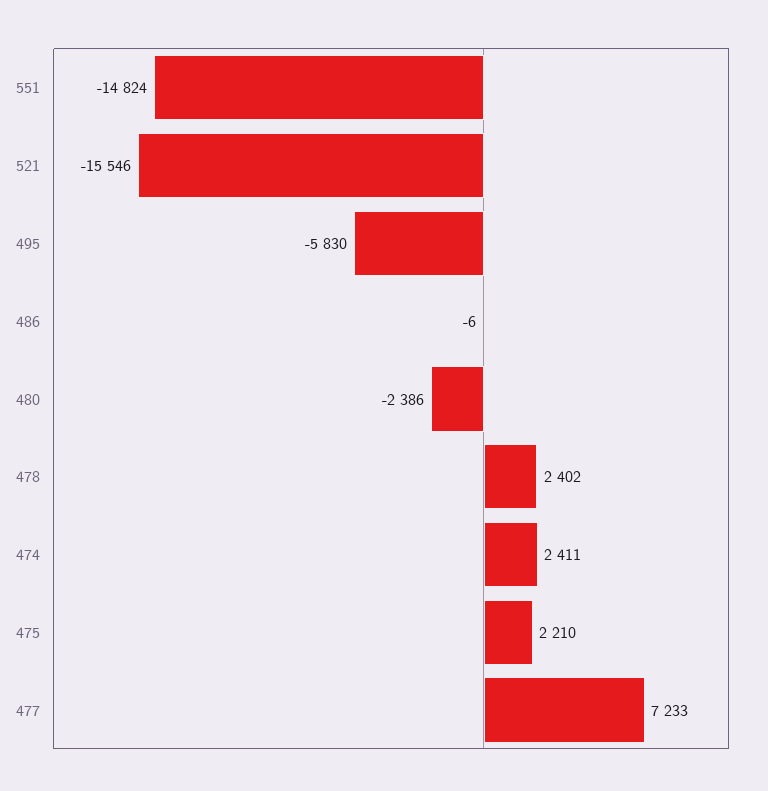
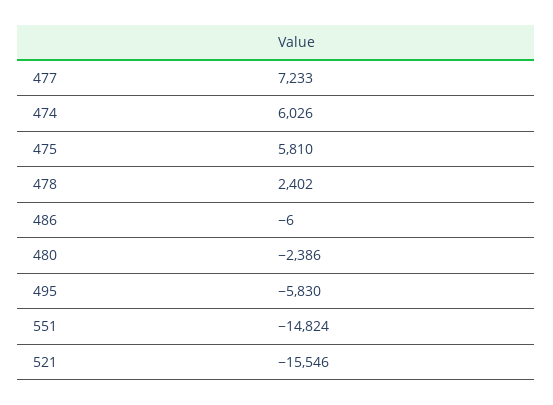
474: 2411 -> 6026
475: 2210 -> 5810

